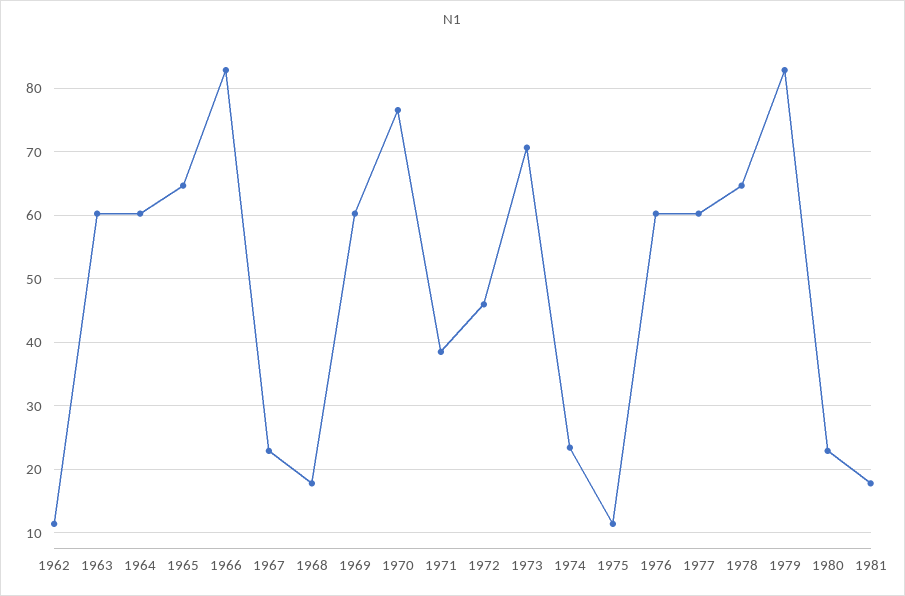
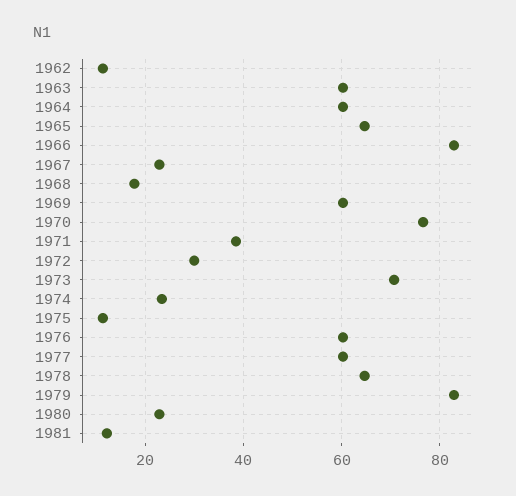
1972: 46 -> 30
1981: 18 -> 12

